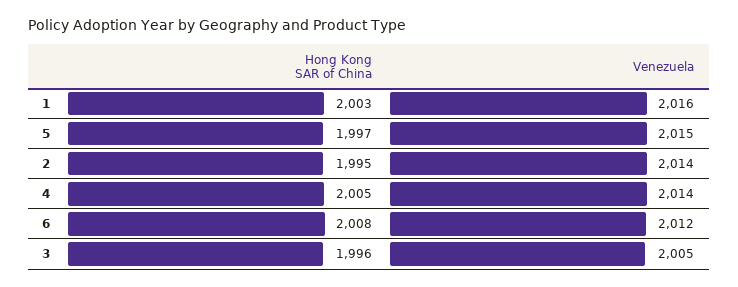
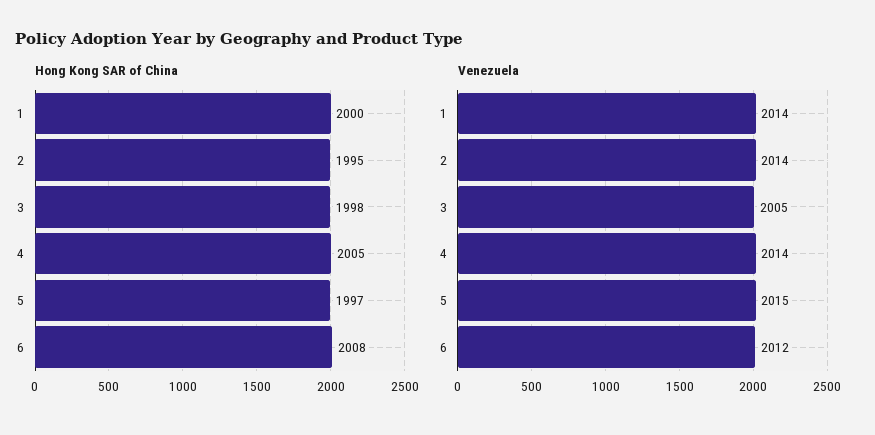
Hong Kong SAR of China, 1: 2003 -> 2000
Venezuela, 1: 2016 -> 2014
Hong Kong SAR of China, 3: 1996 -> 1998

